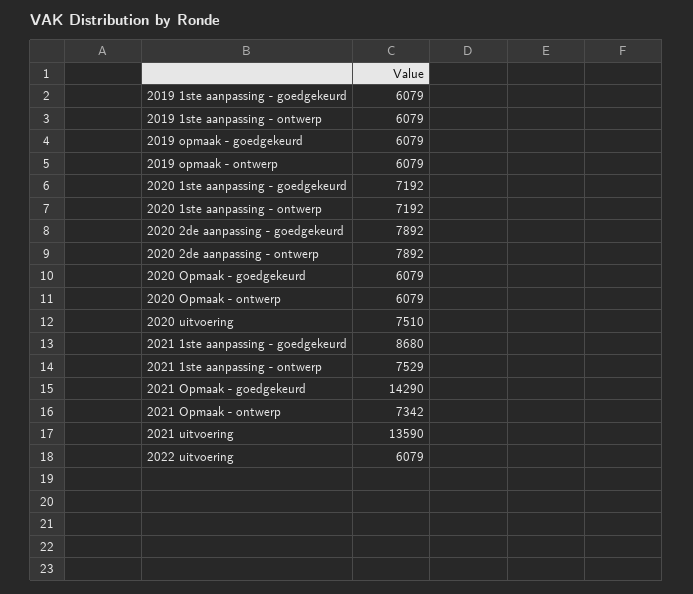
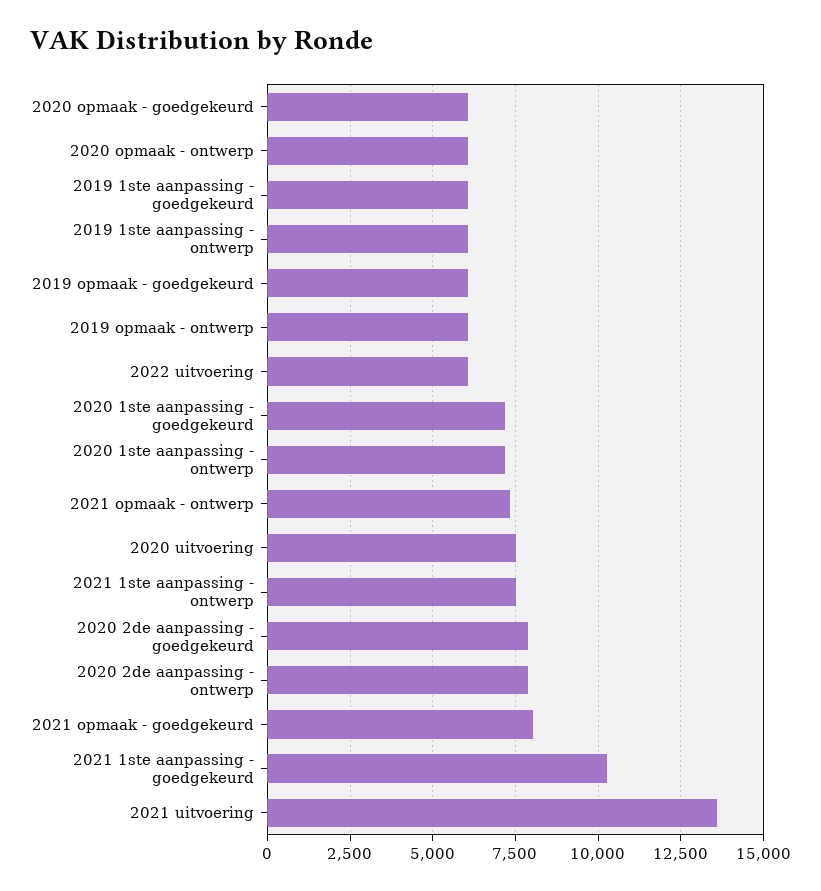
2021 1ste aanpassing - goedgekeurd: 8680 -> 10250
2021 Opmaak - goedgekeurd: 14290 -> 8000

